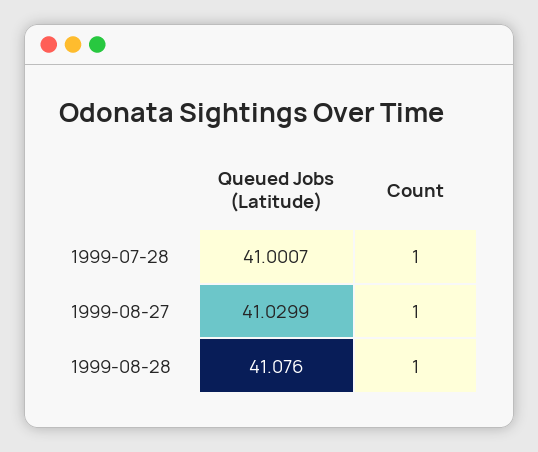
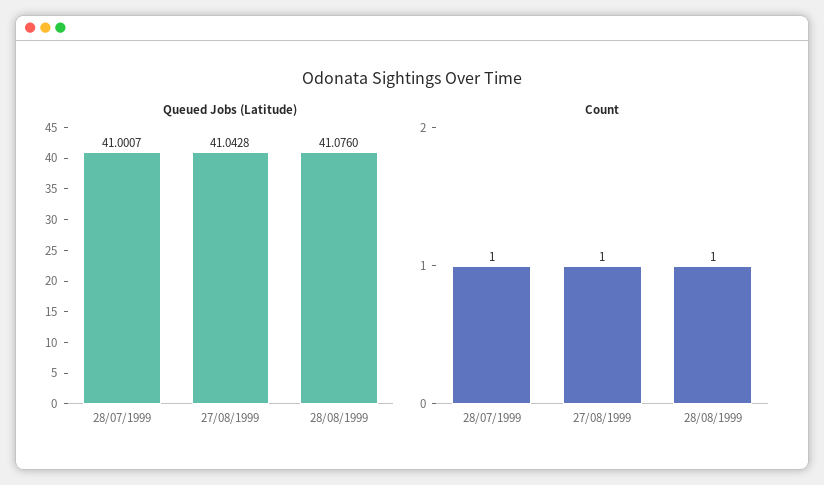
Queued Jobs (Latitude), 1999-08-27: 41.0299 -> 41.0428

